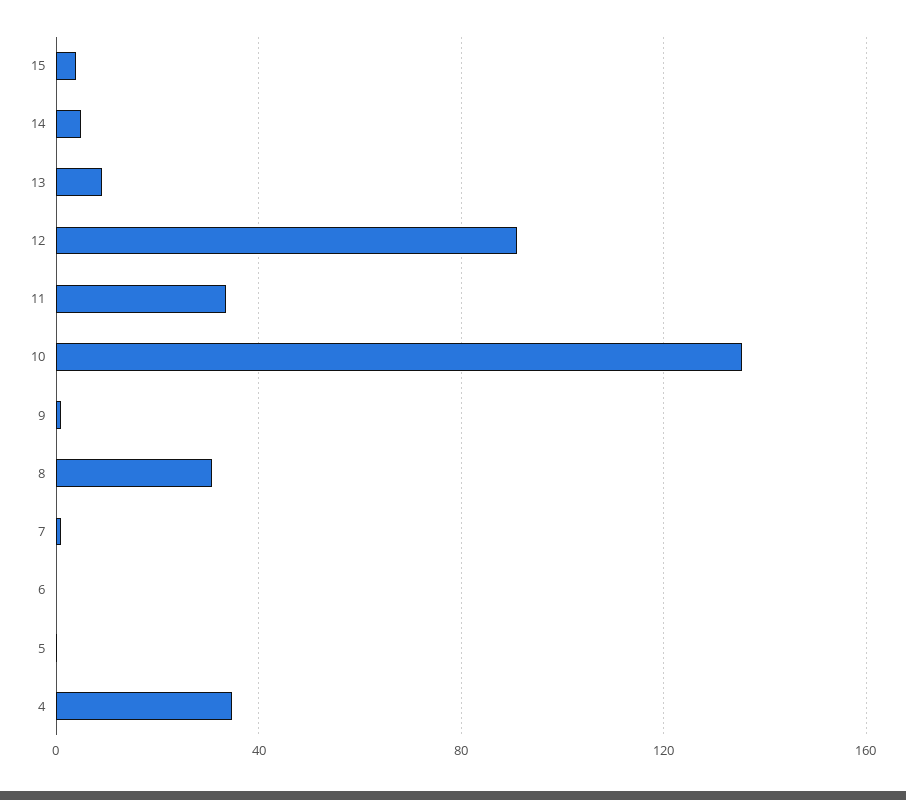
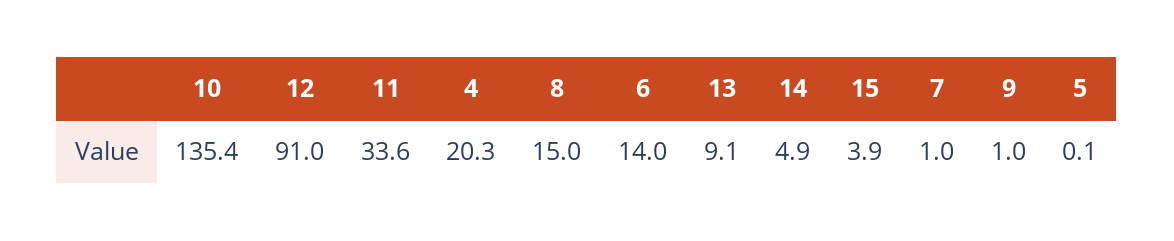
8: 30 -> 15
6: 0 -> 14
4: 35 -> 20.3

